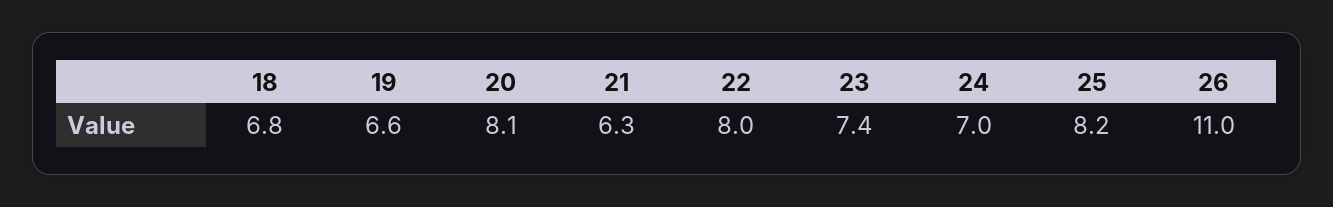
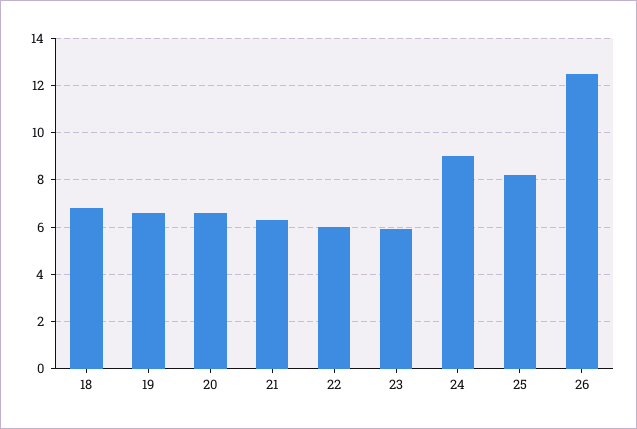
20: 8.1 -> 6.5
22: 8 -> 6
23: 7.4 -> 6
24: 7 -> 9
26: 11 -> 12.5

